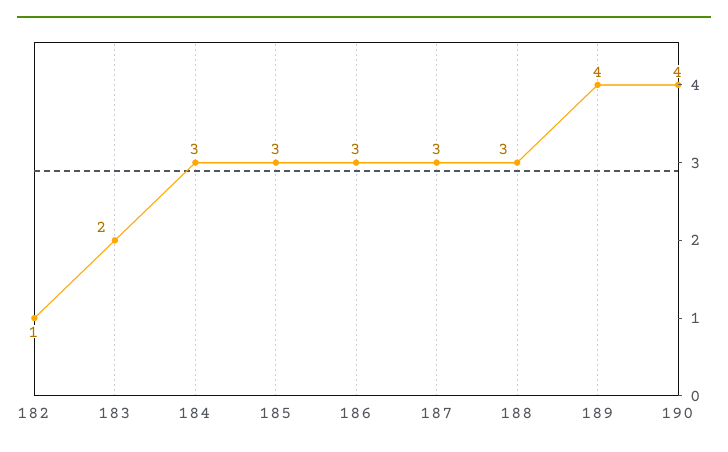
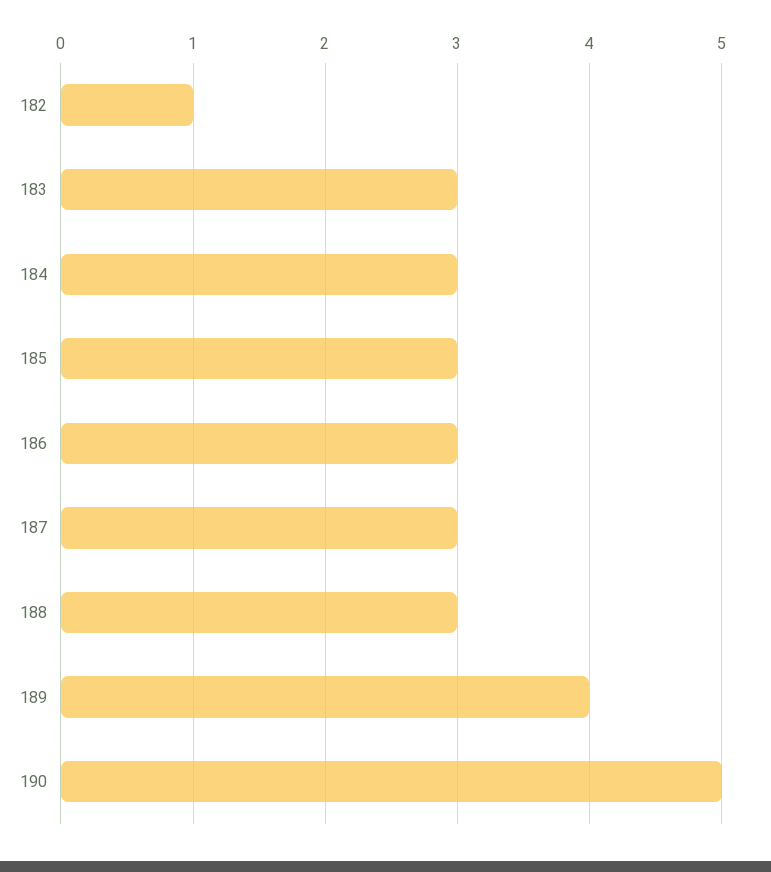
183: 2 -> 3
190: 4 -> 5

